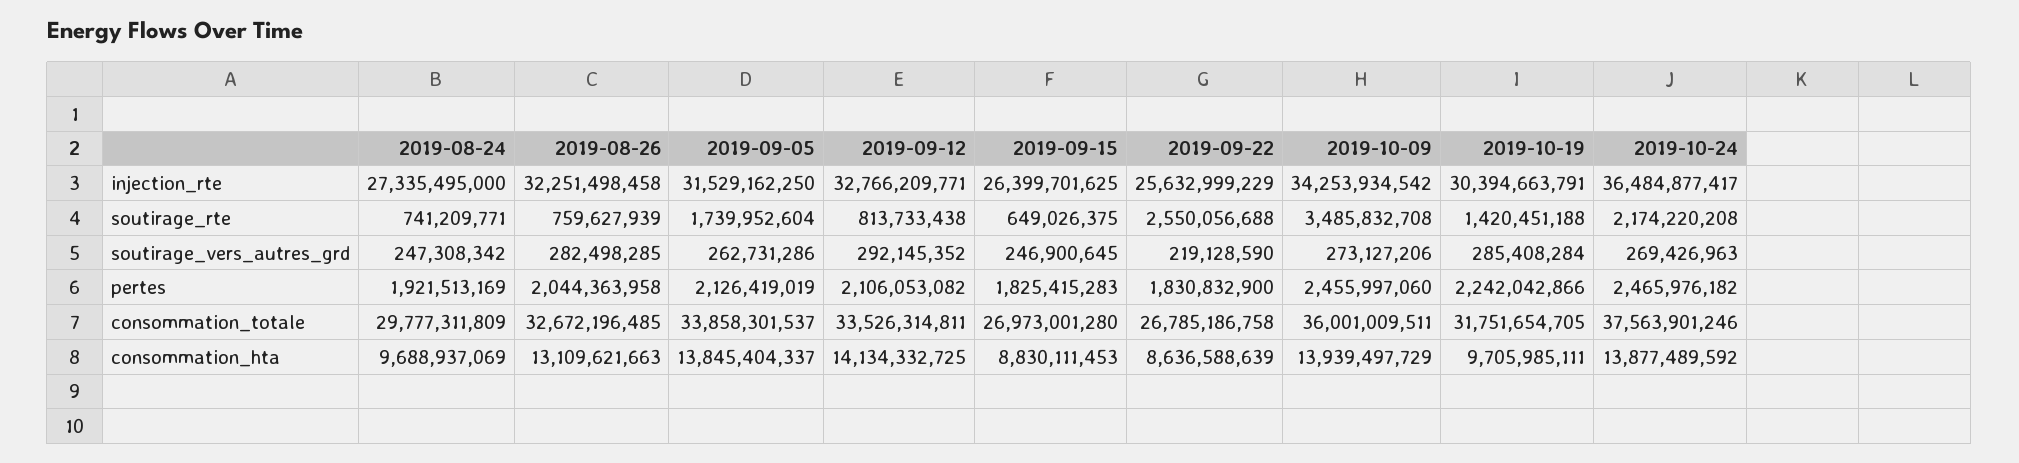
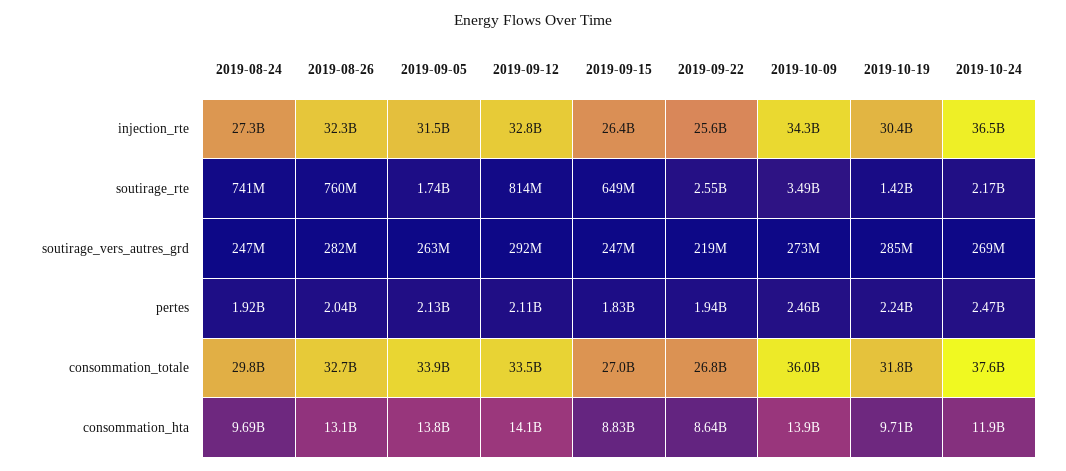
2019-09-22, pertes: 1830832900 -> 1940000000
2019-10-24, consommation_hta: 13877489592 -> 11900000000

